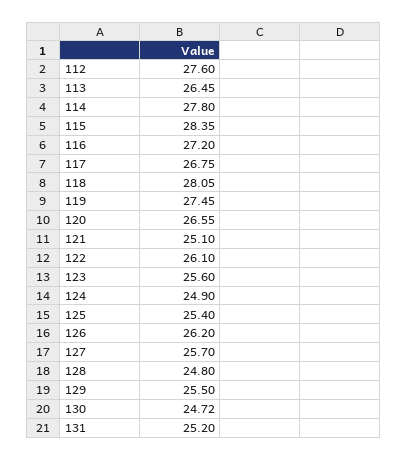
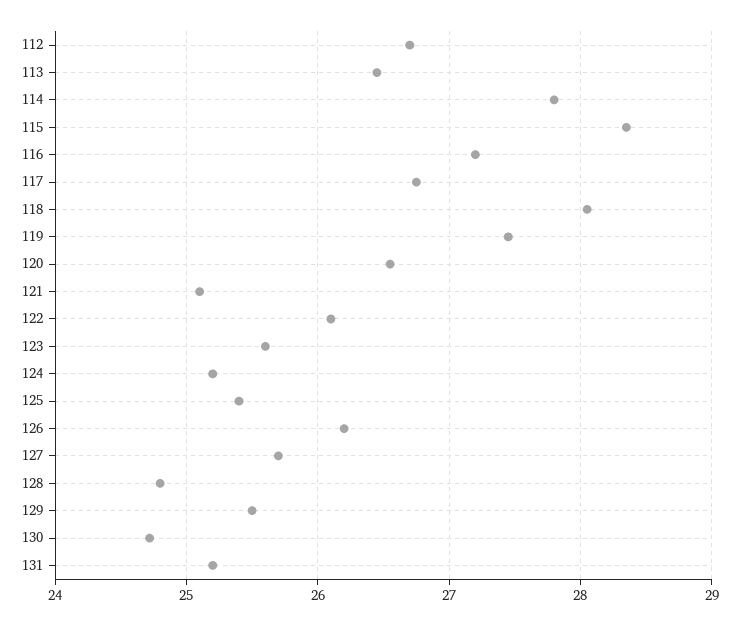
112: 27.6 -> 26.7
124: 24.9 -> 25.2

